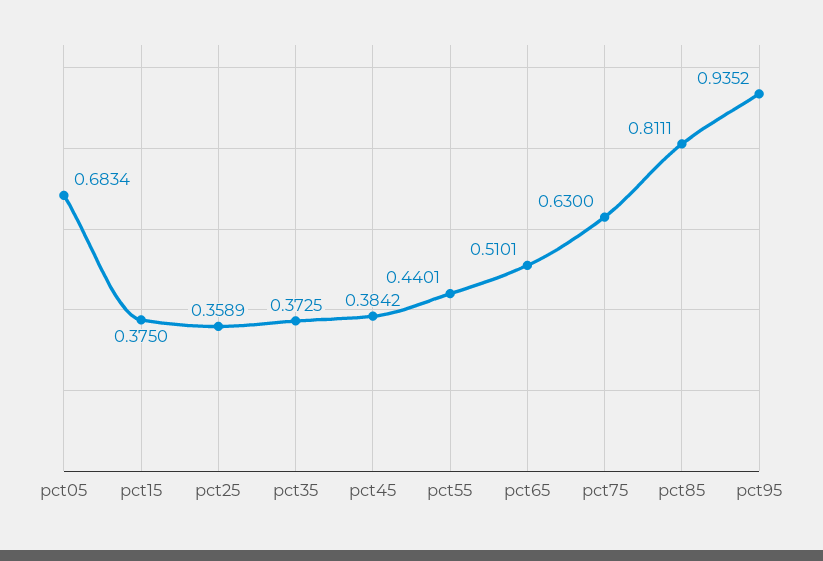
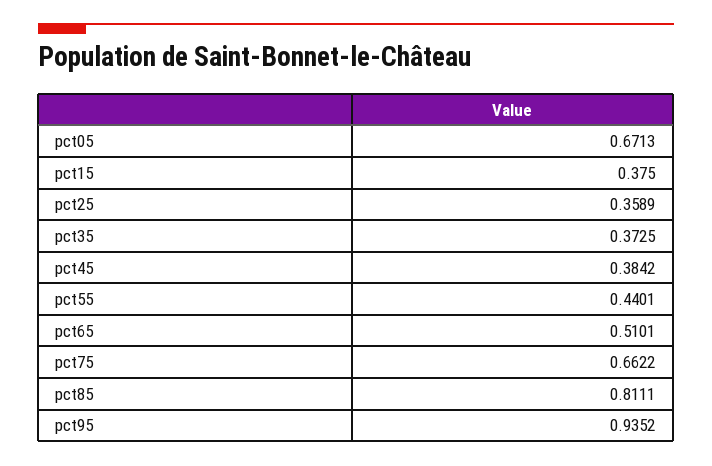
pct05: 0.6834 -> 0.6713
pct75: 0.63 -> 0.6622

